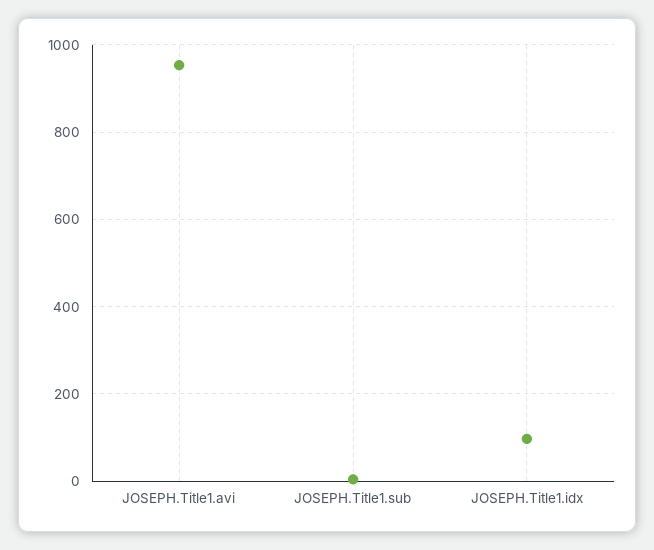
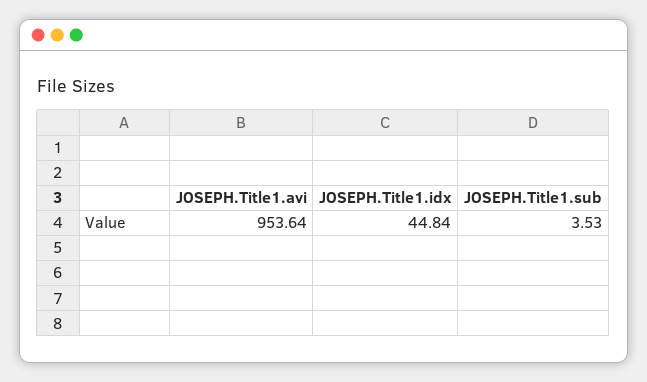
JOSEPH.Title1.idx: 100 -> 44.84

